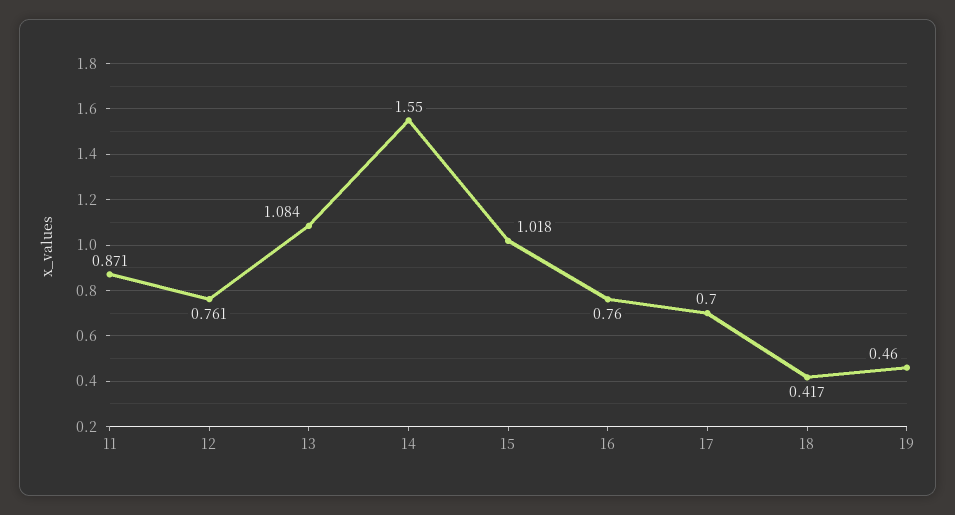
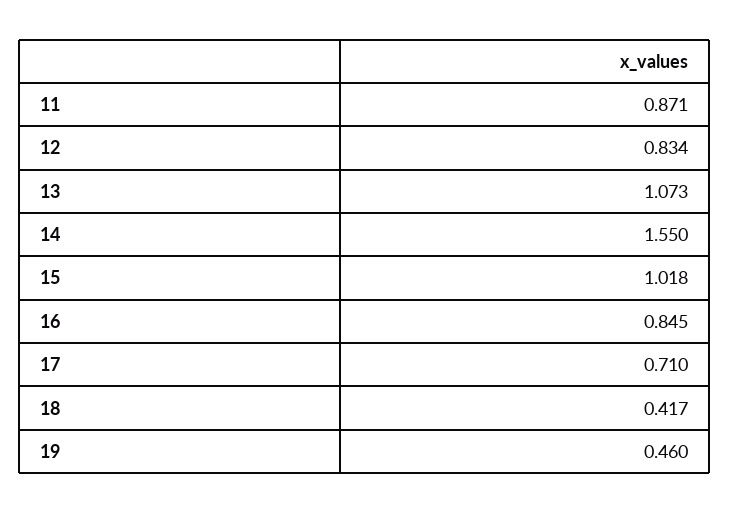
12: 0.761 -> 0.834
13: 1.084 -> 1.073
16: 0.76 -> 0.845
17: 0.7 -> 0.71

